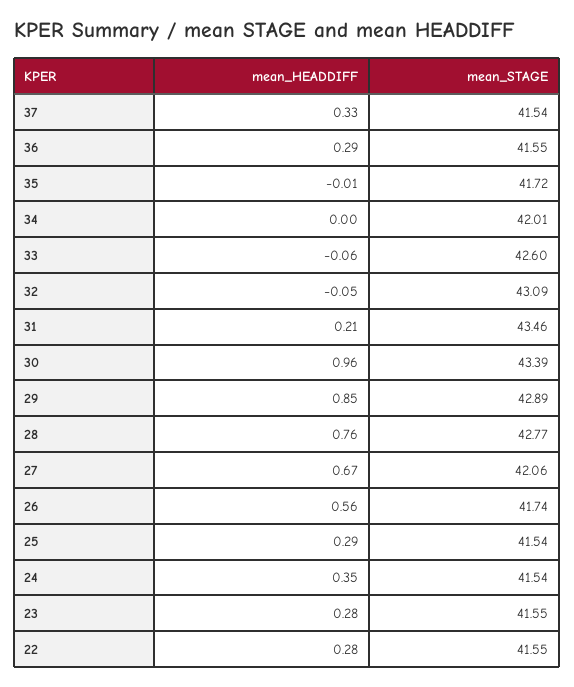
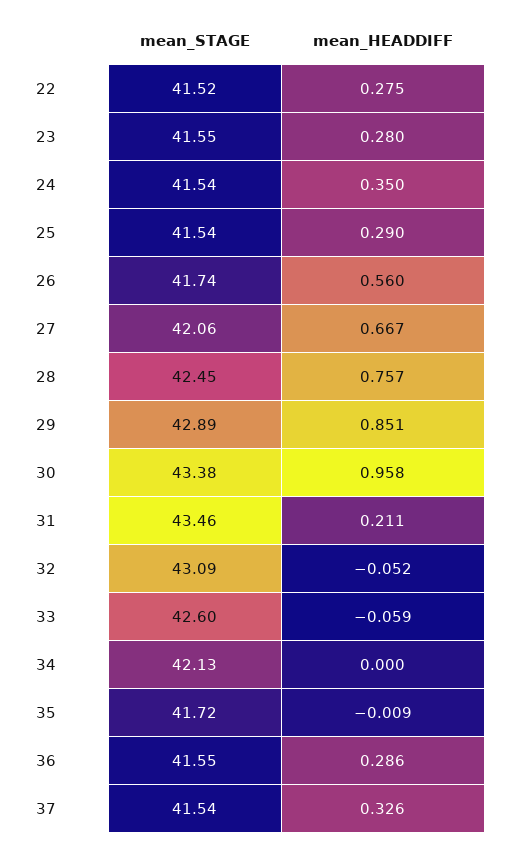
mean_STAGE, 34: 42.01 -> 42.13
mean_STAGE, 30: 43.39 -> 43.38
mean_STAGE, 28: 42.77 -> 42.45
mean_STAGE, 22: 41.55 -> 41.52

